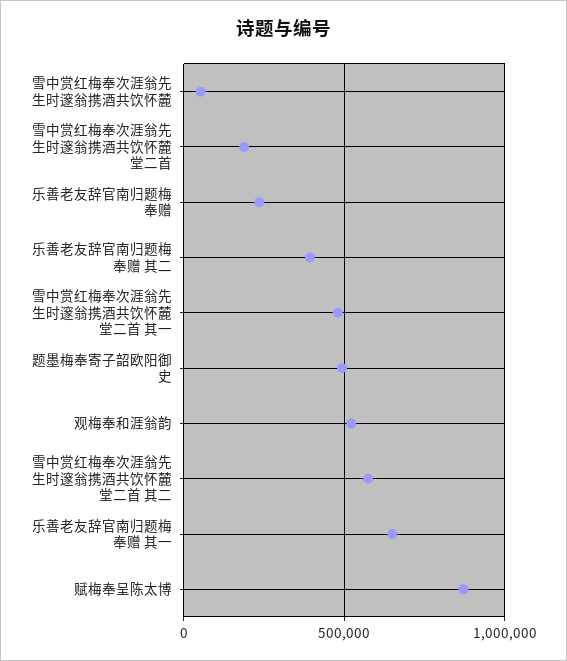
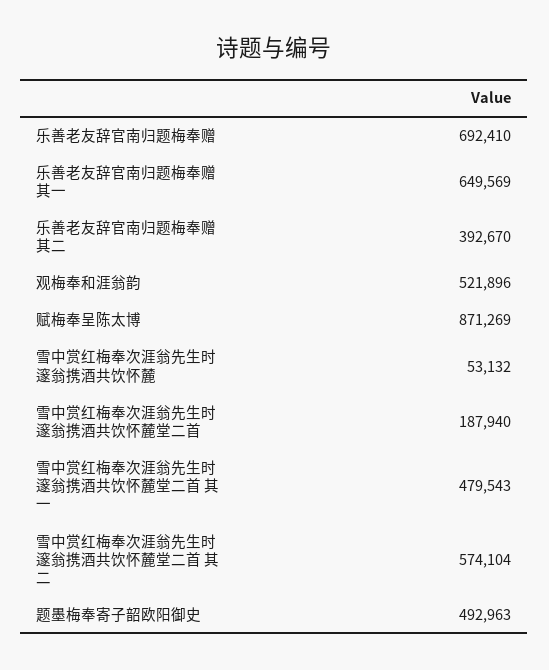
乐善老友辞官南归题梅奉赠: 250000 -> 692410

